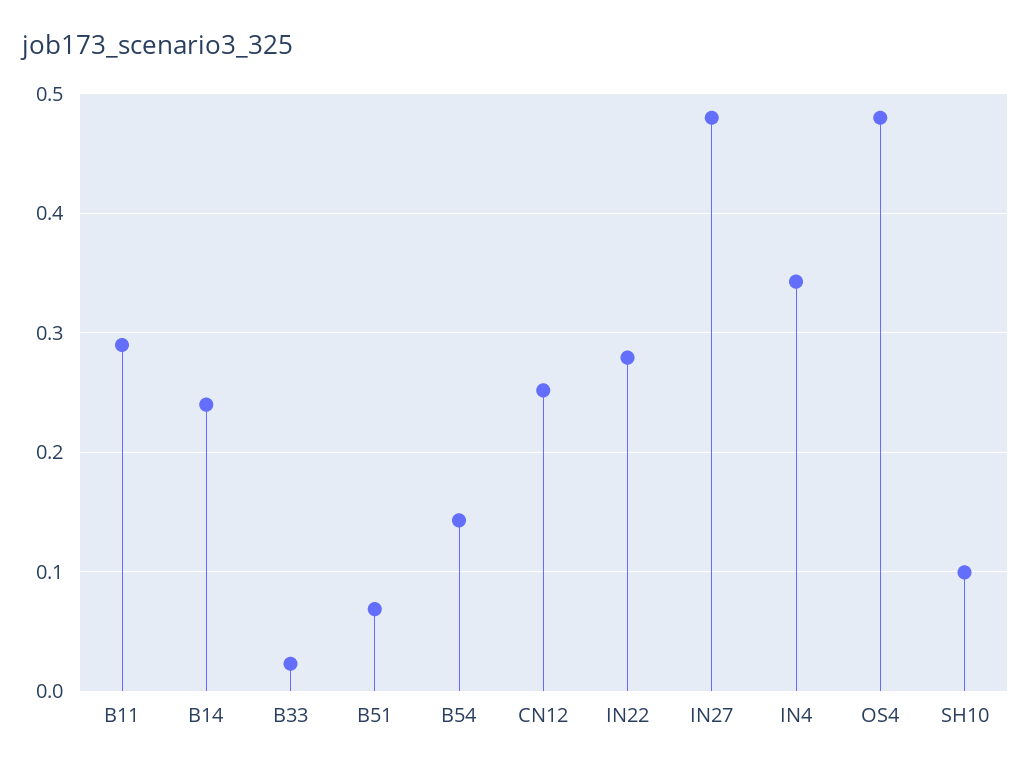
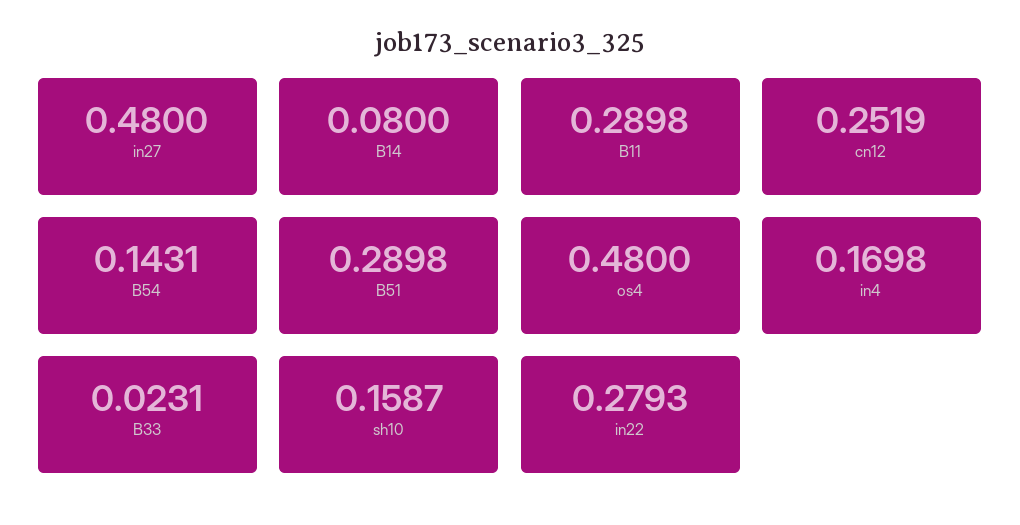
B14: 0.24 -> 0.08
B51: 0.07 -> 0.2898
IN4: 0.34 -> 0.1698
SH10: 0.1 -> 0.1587

